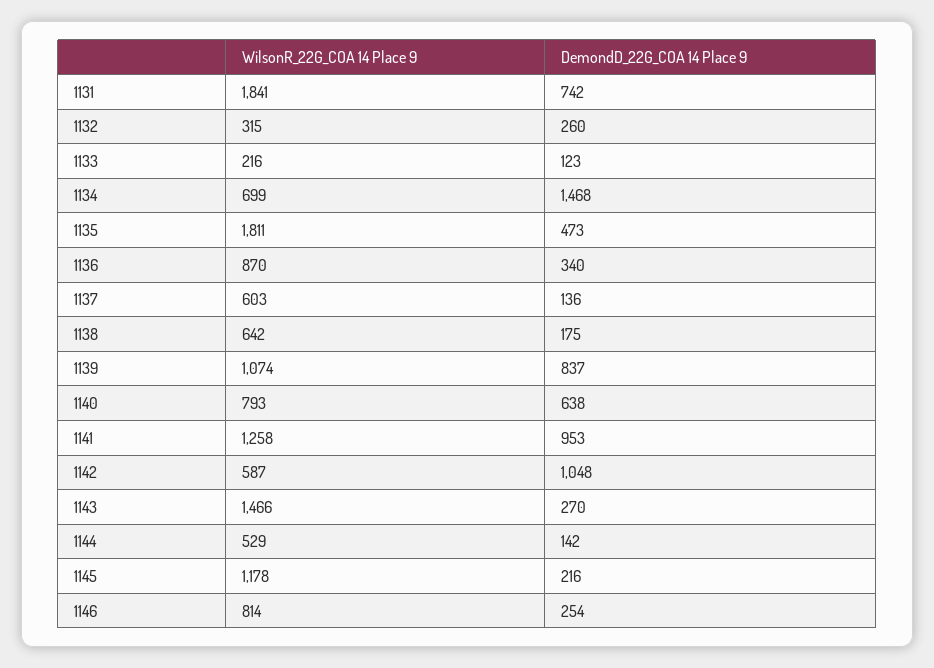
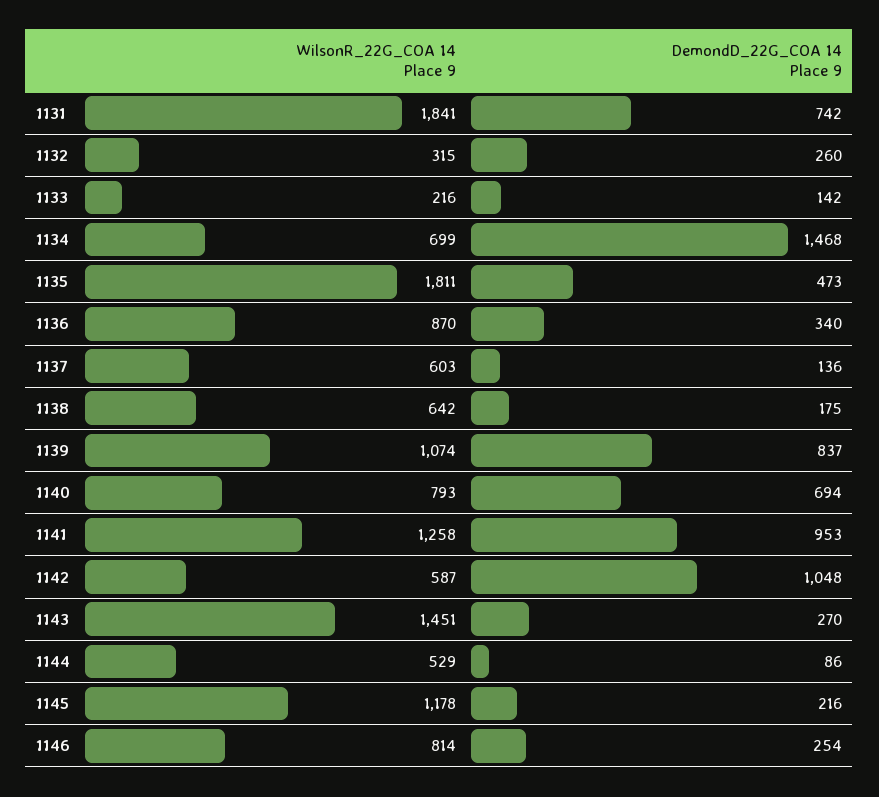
DemondD_22G_COA 14 Place 9, 1133: 123 -> 142
DemondD_22G_COA 14 Place 9, 1140: 638 -> 694
WilsonR_22G_COA 14 Place 9, 1143: 1466 -> 1451
DemondD_22G_COA 14 Place 9, 1144: 142 -> 86

